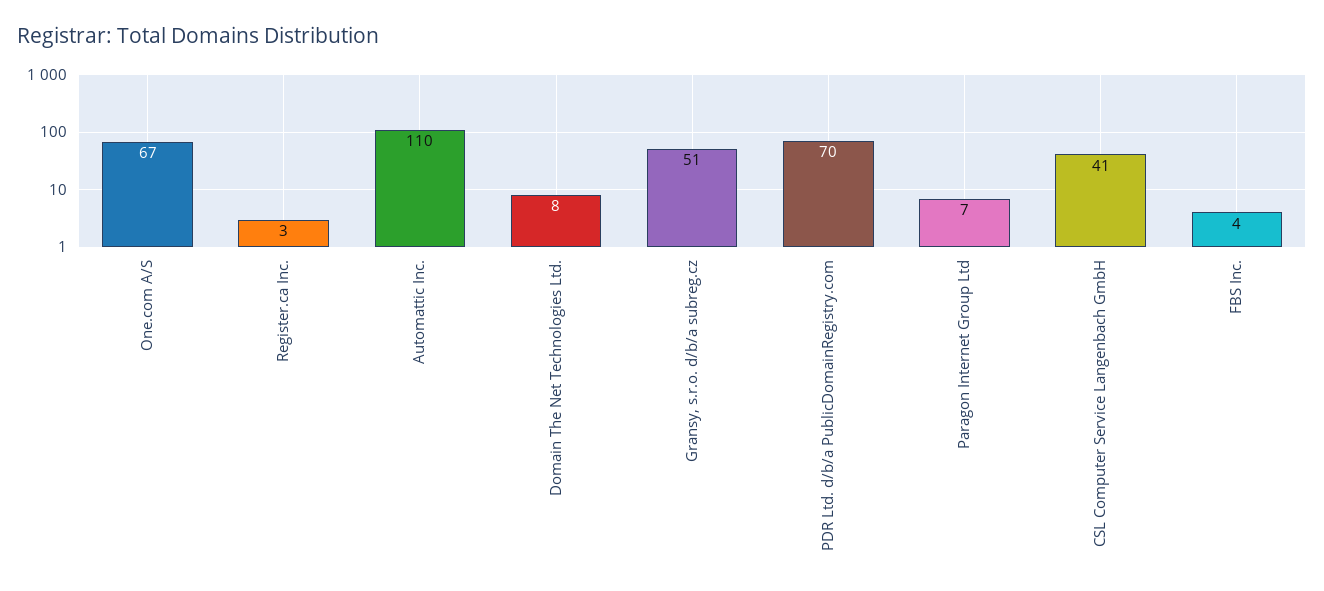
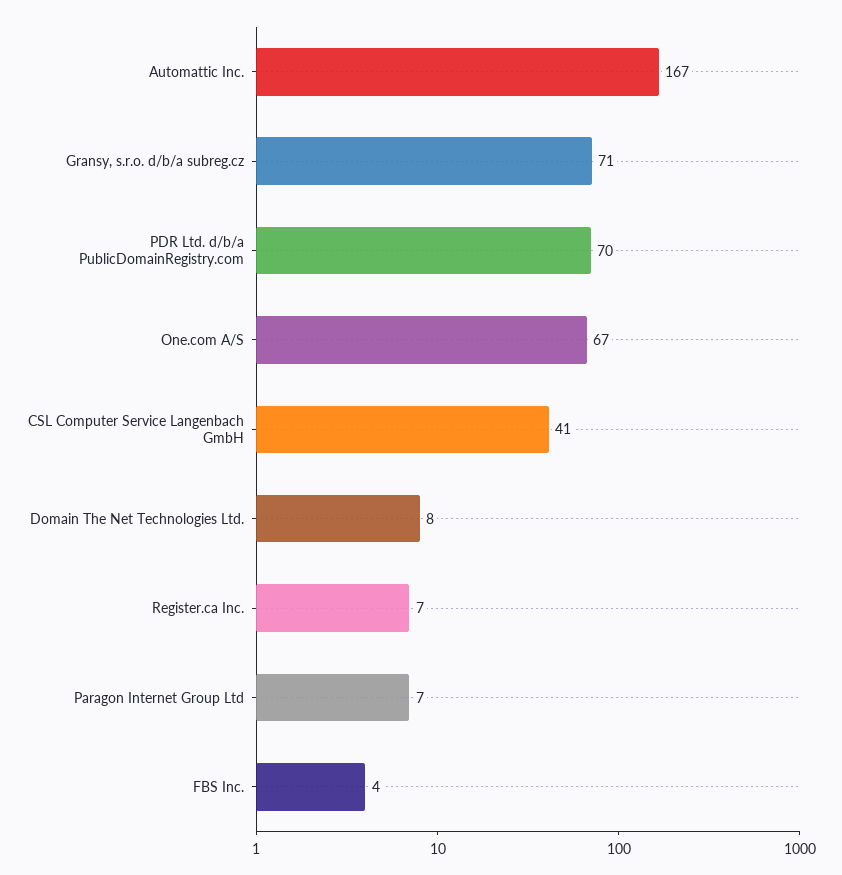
Register.ca Inc.: 3 -> 7
Automattic Inc.: 110 -> 167
Gransy, s.r.o. d/b/a subreg.cz: 51 -> 71

